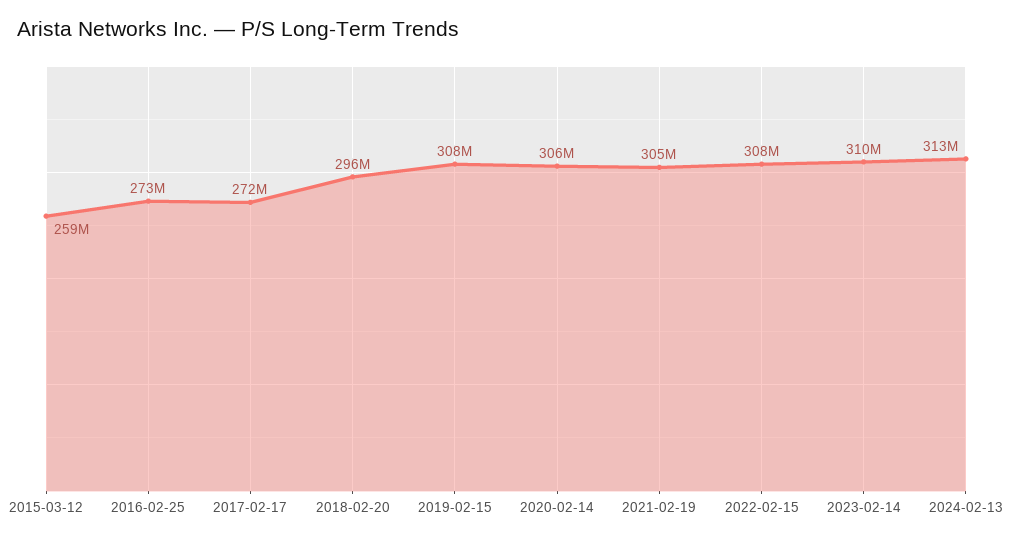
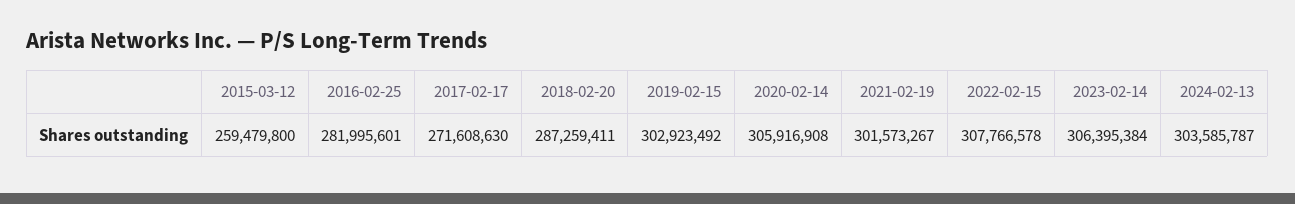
2016-02-25: 273000000 -> 281995601
2018-02-20: 296000000 -> 287259411
2019-02-15: 308000000 -> 302923492
2021-02-19: 305000000 -> 301573267
2023-02-14: 310000000 -> 306395384
2024-02-13: 313000000 -> 303585787

